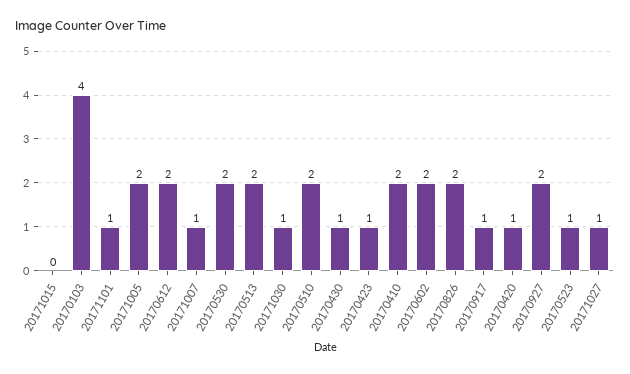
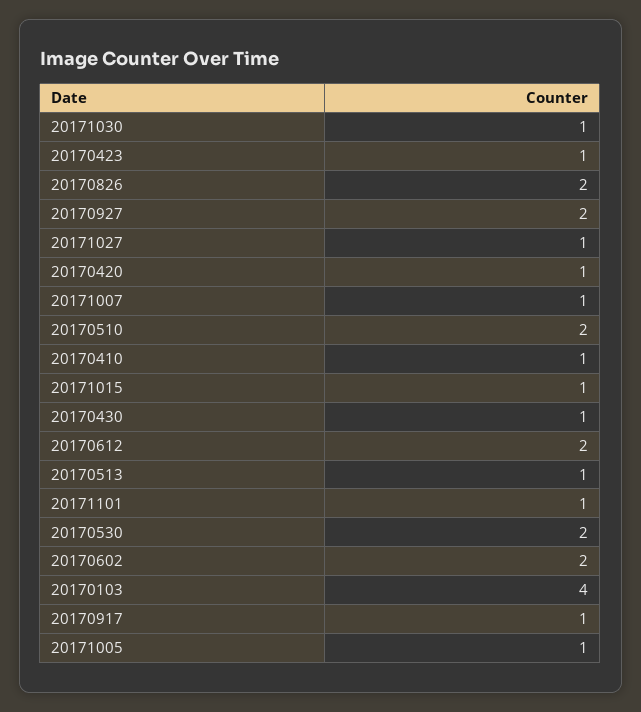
20171015: 0 -> 1
20171005: 2 -> 1
20170513: 2 -> 1
20170410: 2 -> 1
20170523: 1 -> none

